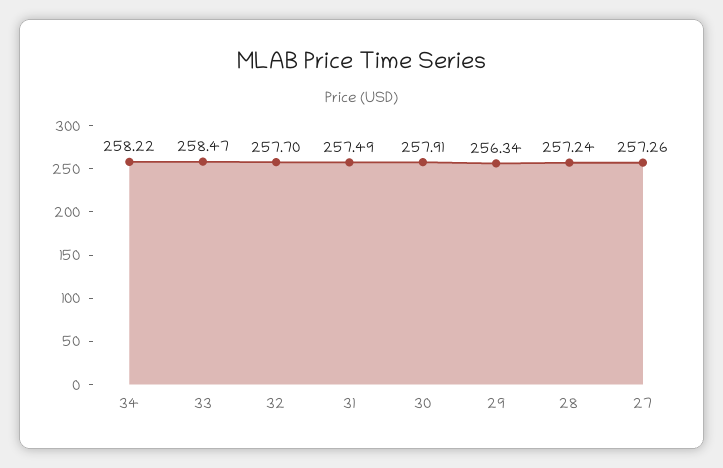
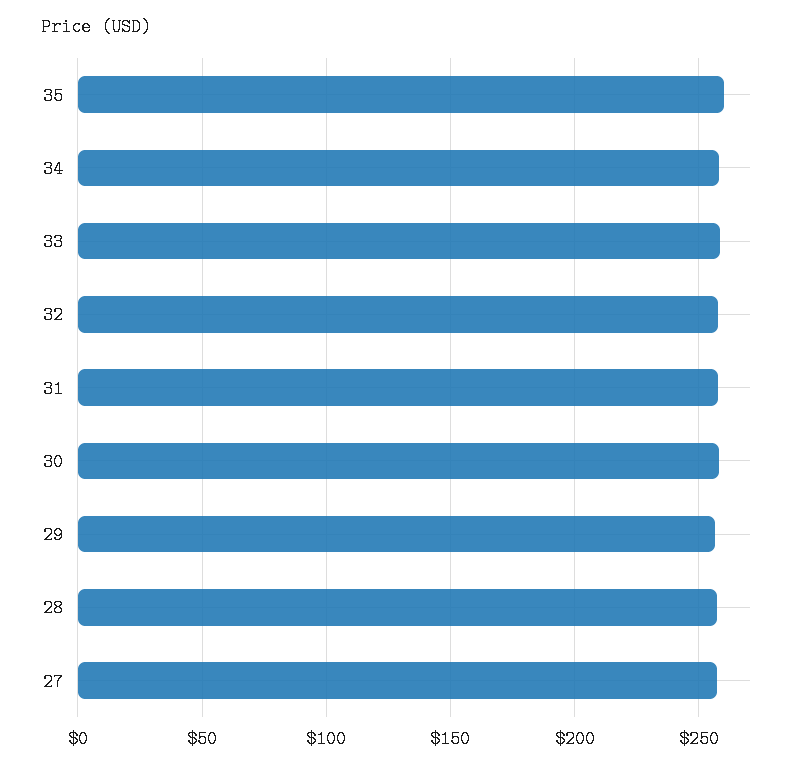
35: none -> 260

